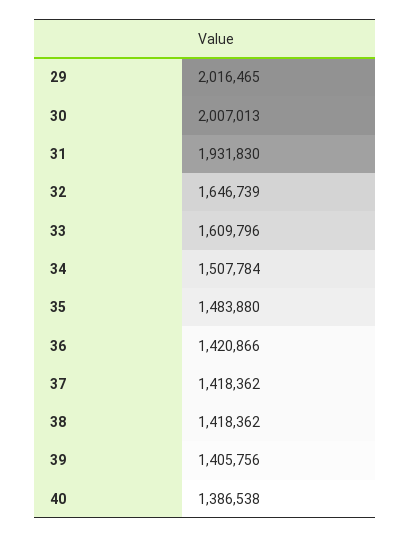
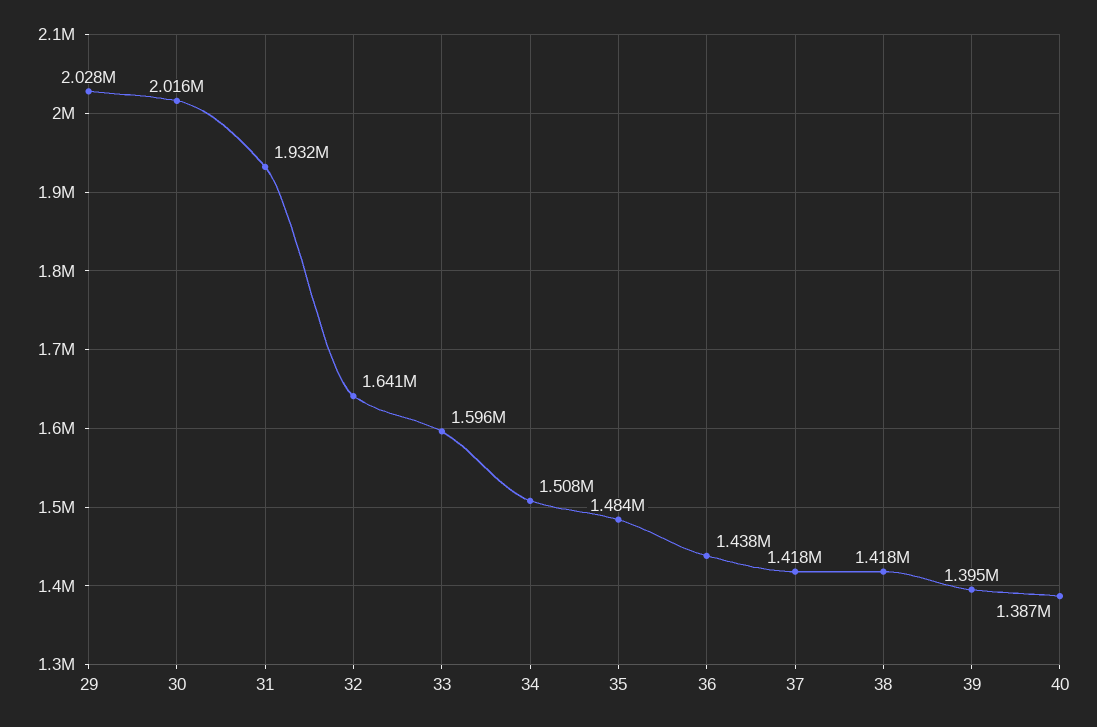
29: 2016465 -> 2028000
30: 2007013 -> 2016000
32: 1646739 -> 1641000
33: 1609796 -> 1596000
36: 1420866 -> 1438000
39: 1405756 -> 1395000

